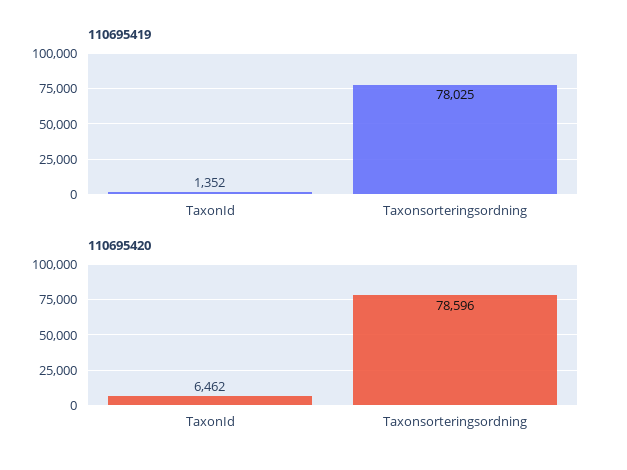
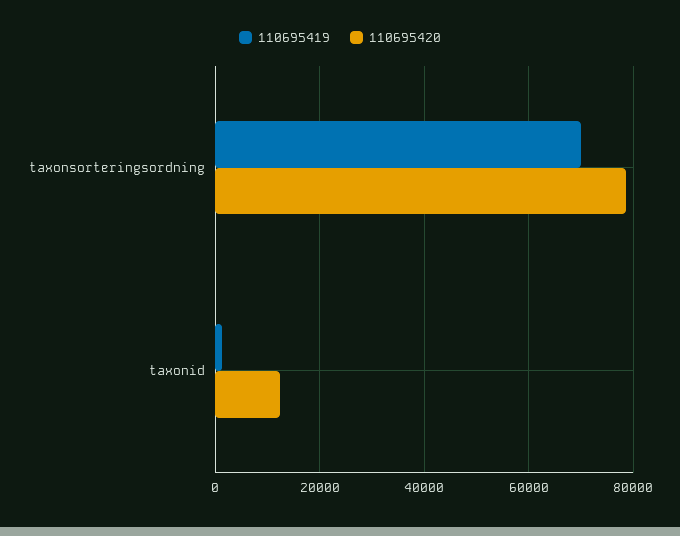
110695419, Taxonsorteringsordning: 78025 -> 70000
110695420, TaxonId: 6462 -> 12000

